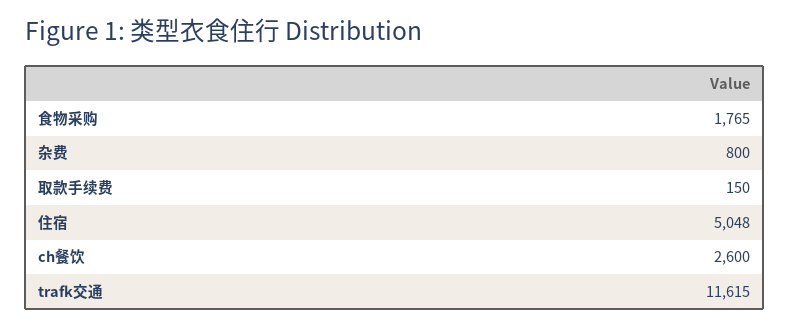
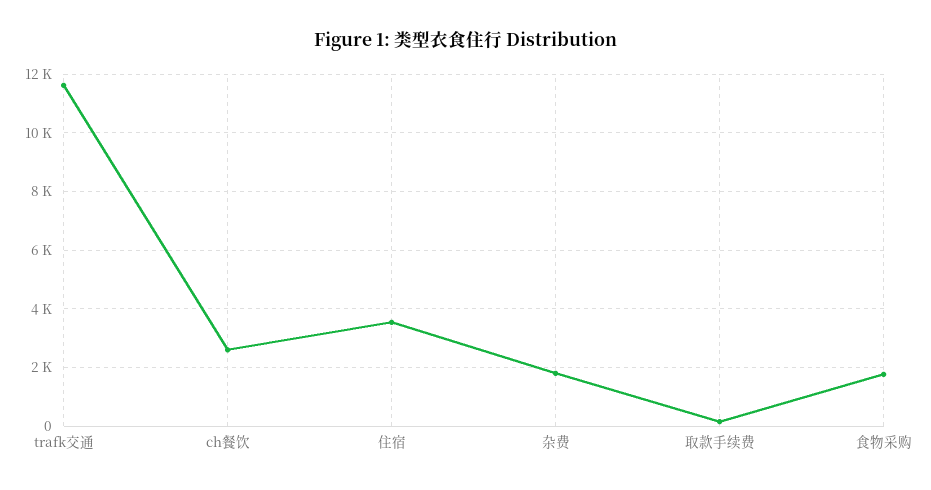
杂费: 800 -> 1750
住宿: 5048 -> 3500

